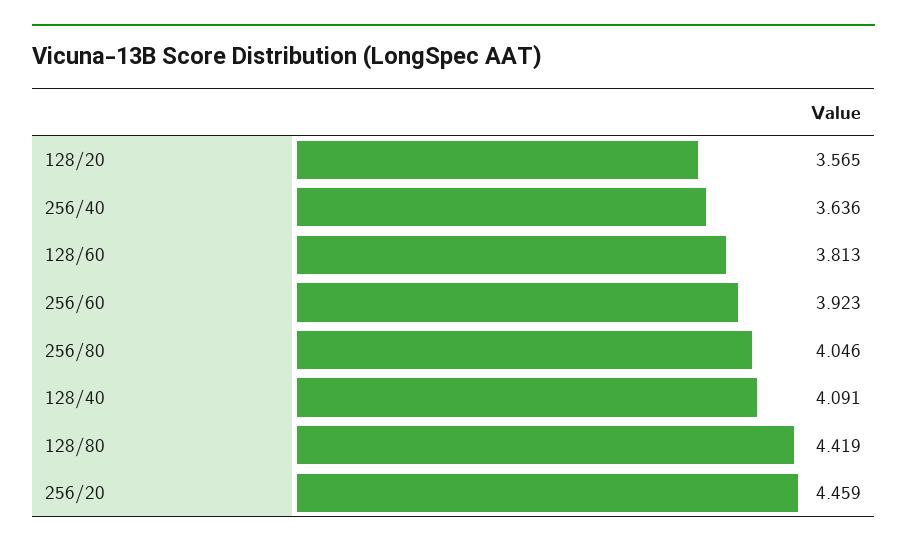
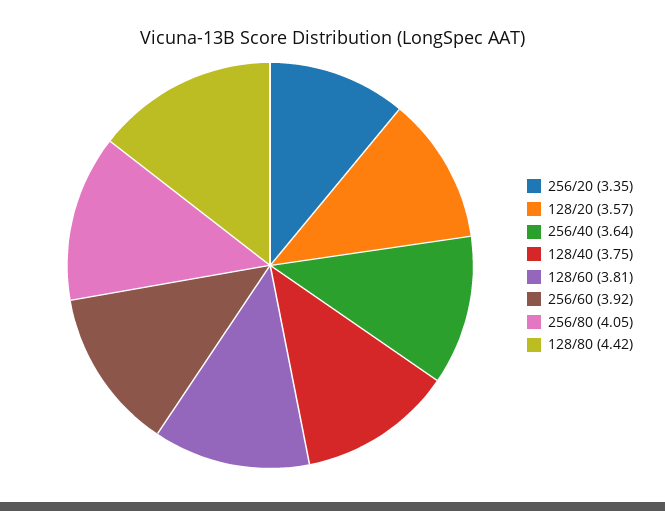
128/40: 4.091 -> 3.75
256/20: 4.459 -> 3.35

